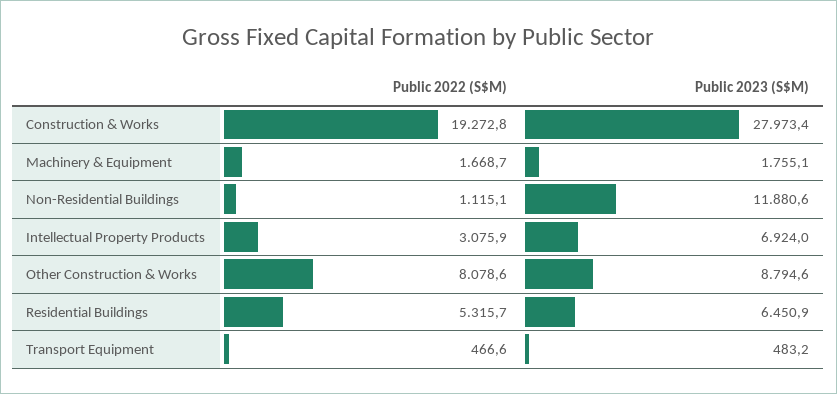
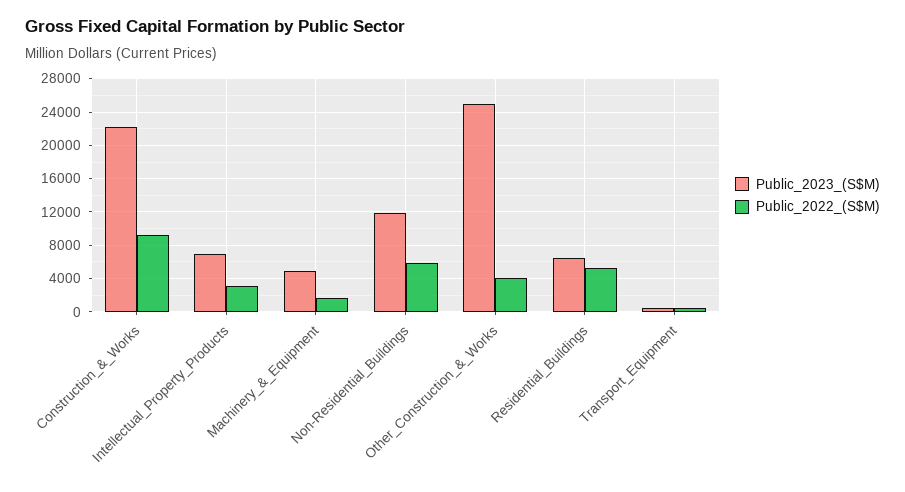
Public 2022 (S$M), Construction & Works: 19272.8 -> 9000
Public 2023 (S$M), Construction & Works: 27973.4 -> 22000
Public 2023 (S$M), Machinery & Equipment: 1755.1 -> 5000
Public 2022 (S$M), Non-Residential Buildings: 1115.1 -> 6000
Public 2022 (S$M), Other Construction & Works: 8078.6 -> 4000
Public 2023 (S$M), Other Construction & Works: 8794.6 -> 25000

